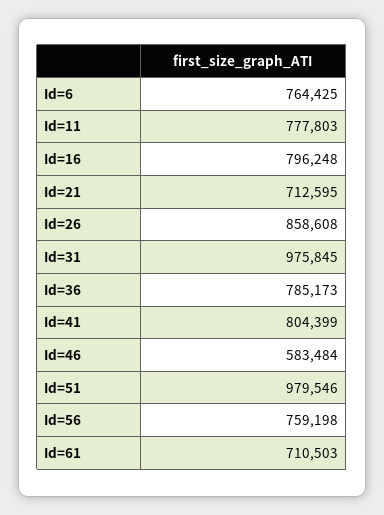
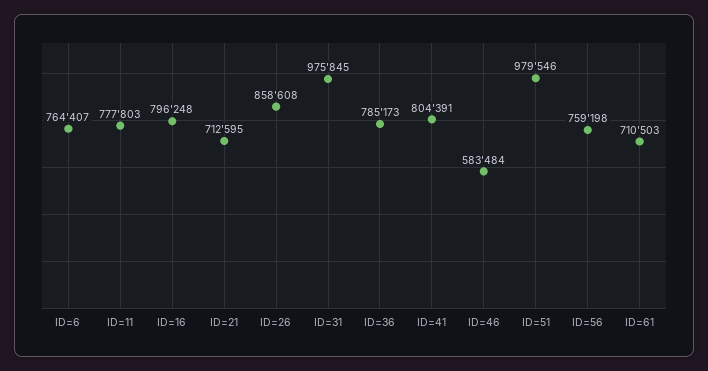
Id=6: 764425 -> 764407
Id=41: 804399 -> 804391

